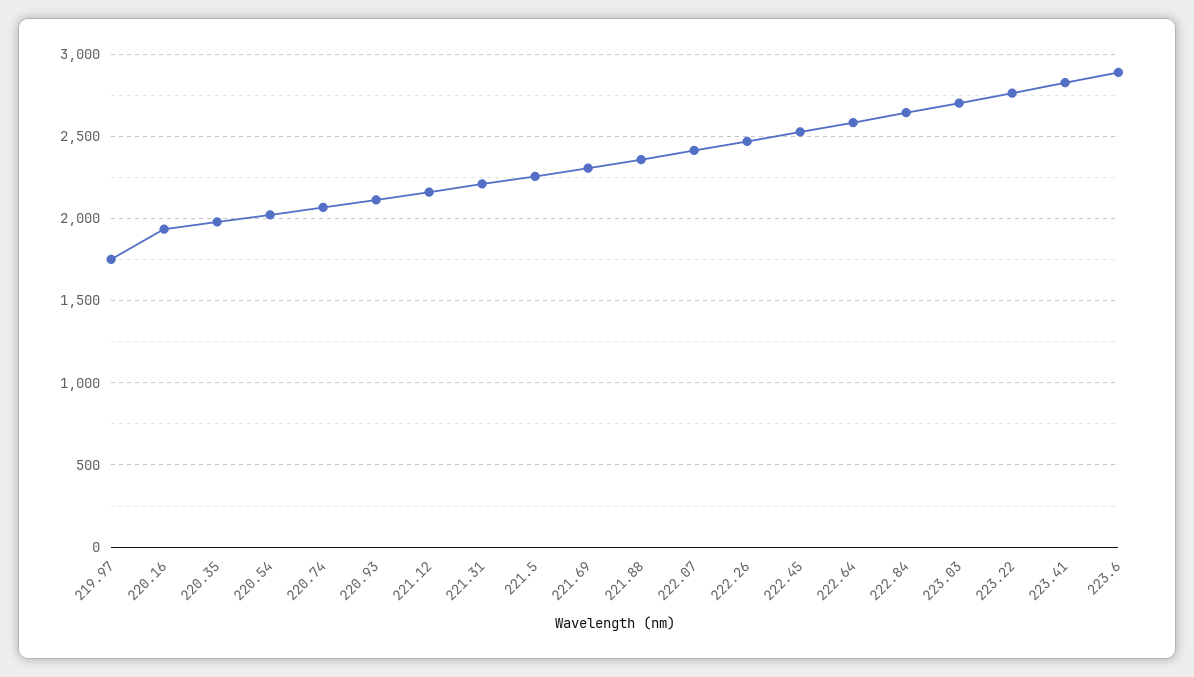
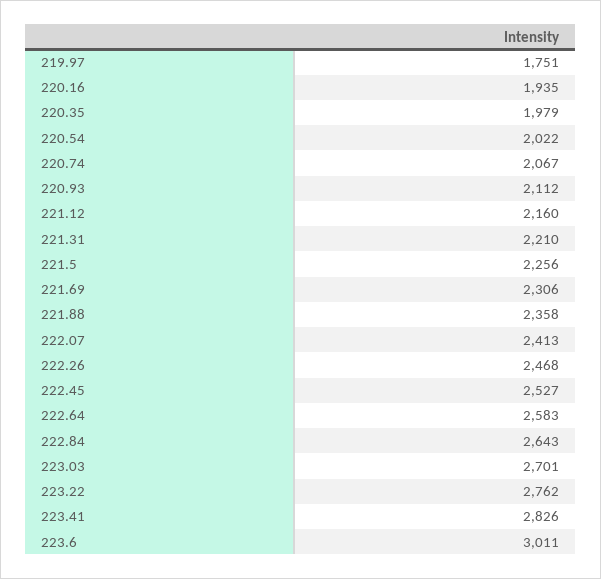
223.6: 2900 -> 3011

